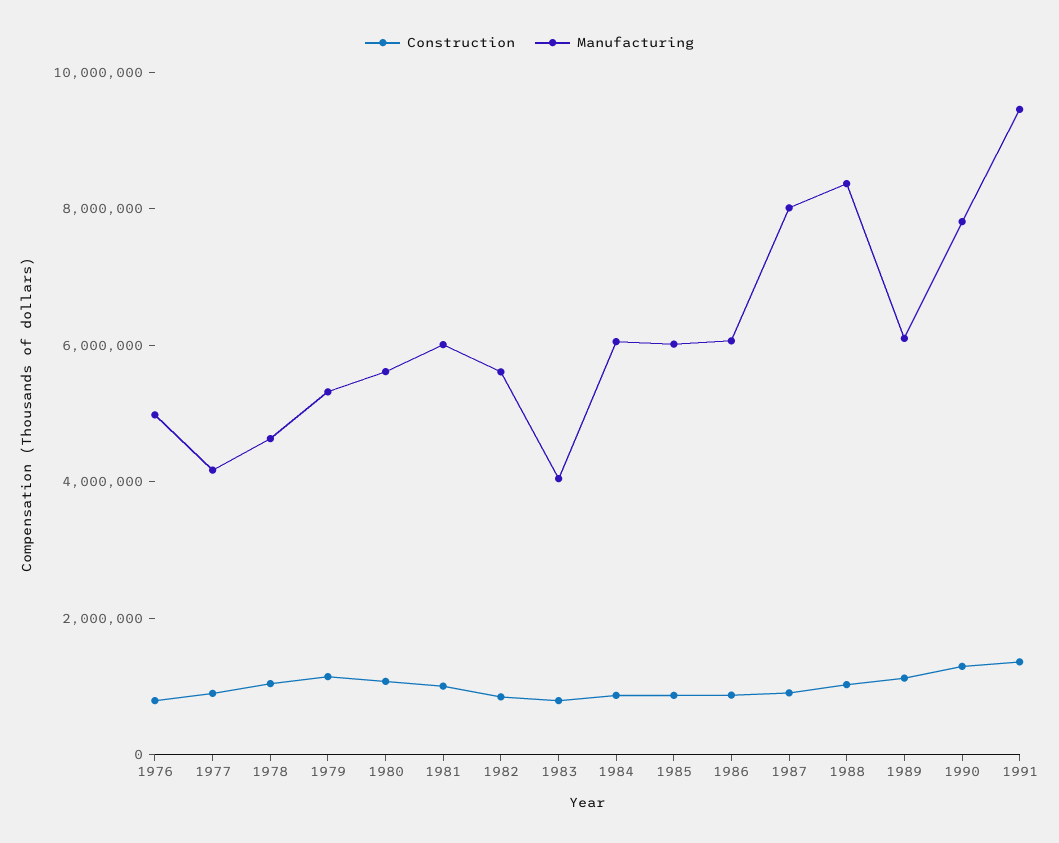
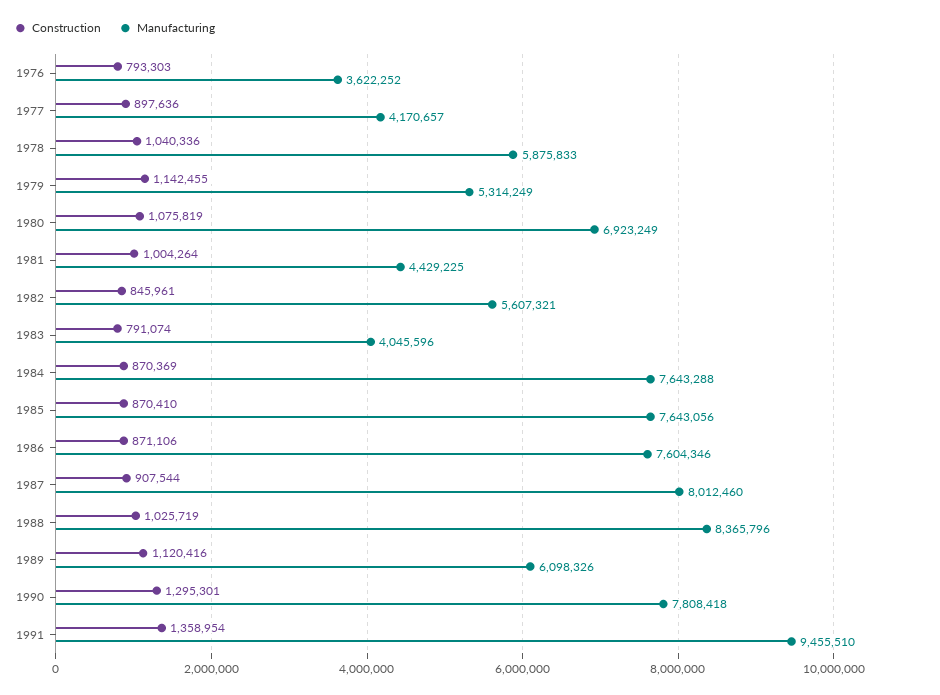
Manufacturing, 1976: 5000000 -> 3622252
Manufacturing, 1978: 4500000 -> 5875833
Manufacturing, 1980: 5500000 -> 6923249
Manufacturing, 1981: 6000000 -> 4429225
Manufacturing, 1984: 6000000 -> 7643288
Manufacturing, 1985: 6000000 -> 7643056
Manufacturing, 1986: 6000000 -> 7604346

